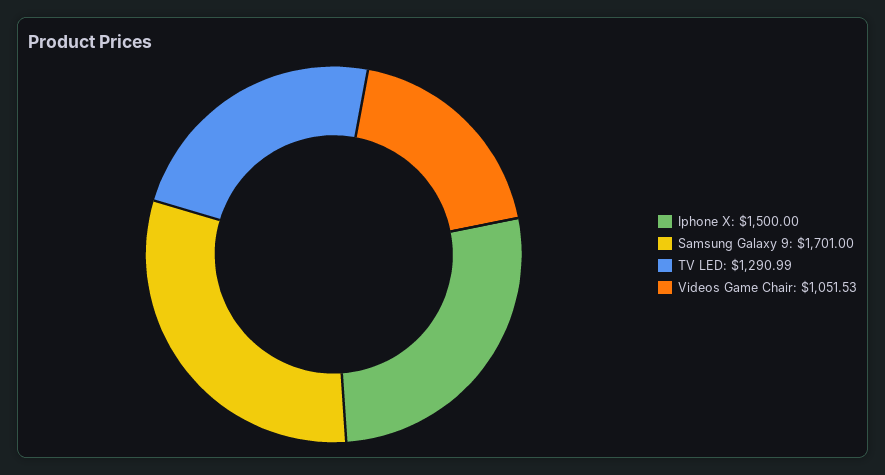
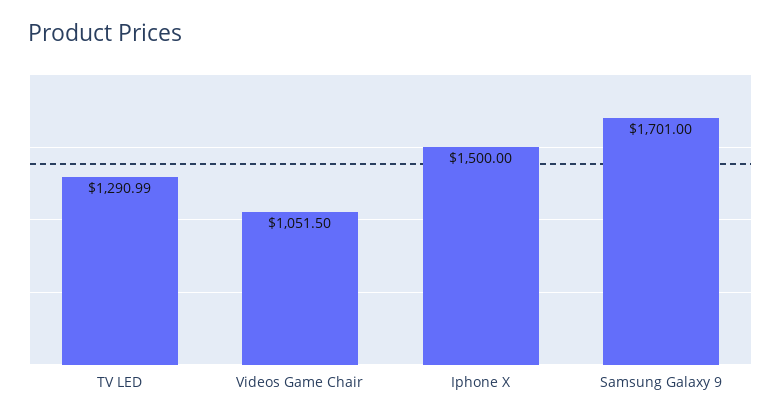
Videos Game Chair: 1051.53 -> 1051.5

